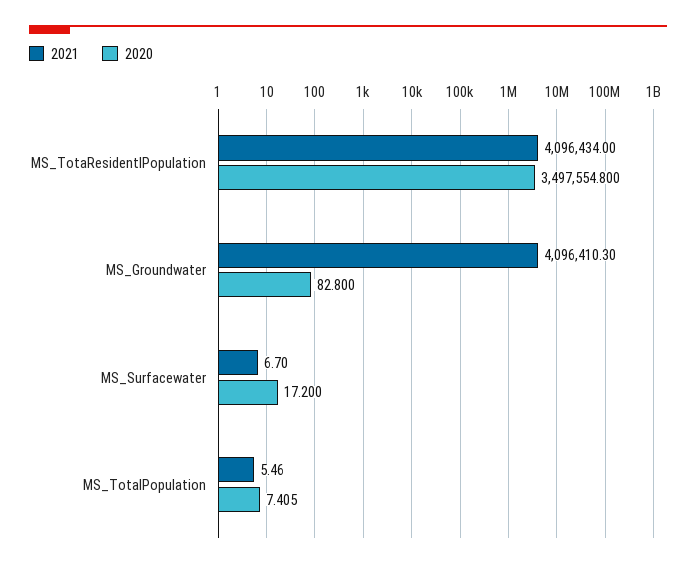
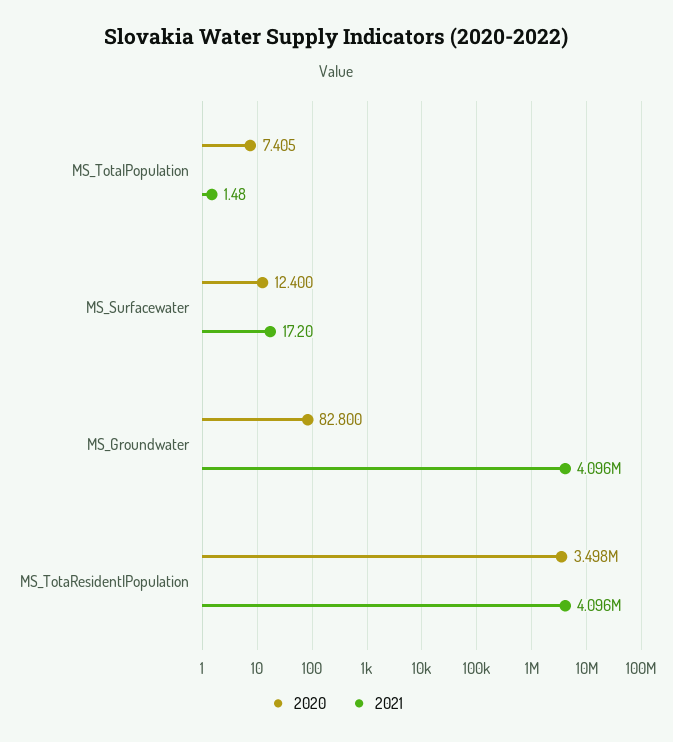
2021, MS_Surfacewater: 6.7 -> 17.2
2020, MS_Surfacewater: 17.2 -> 12.4
2021, MS_TotalPopulation: 5.46 -> 1.48

